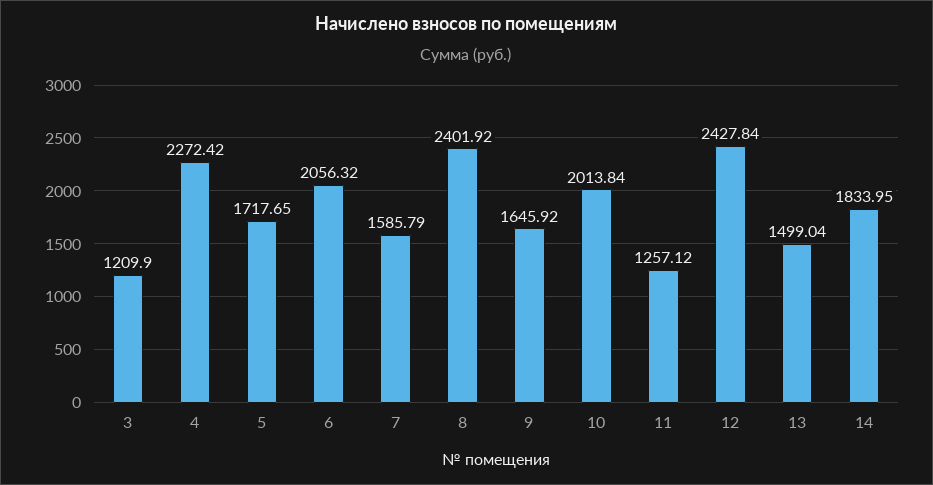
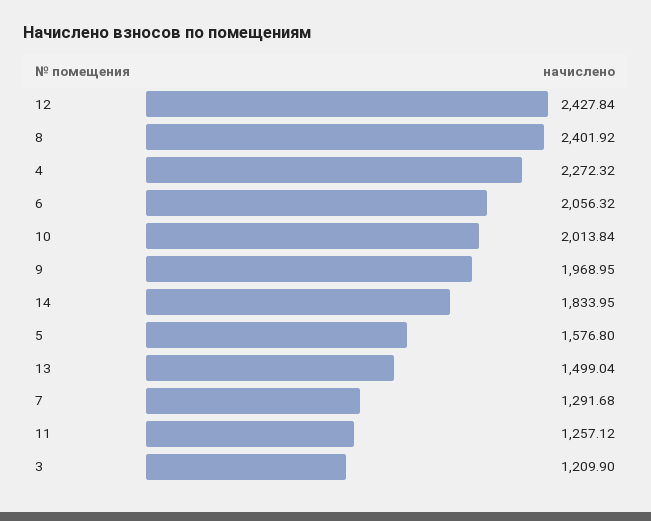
4: 2272.42 -> 2272.32
5: 1717.65 -> 1576.8
7: 1585.79 -> 1291.68
9: 1645.92 -> 1968.95

